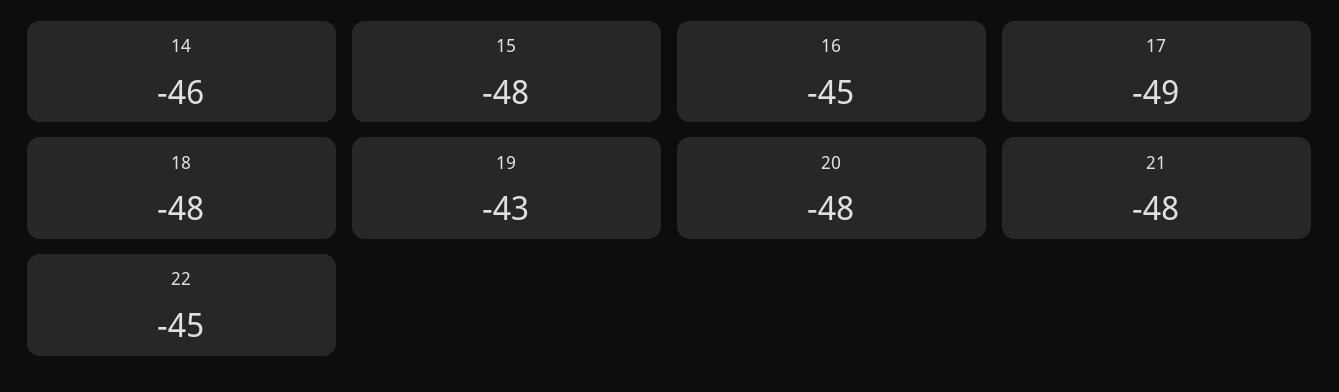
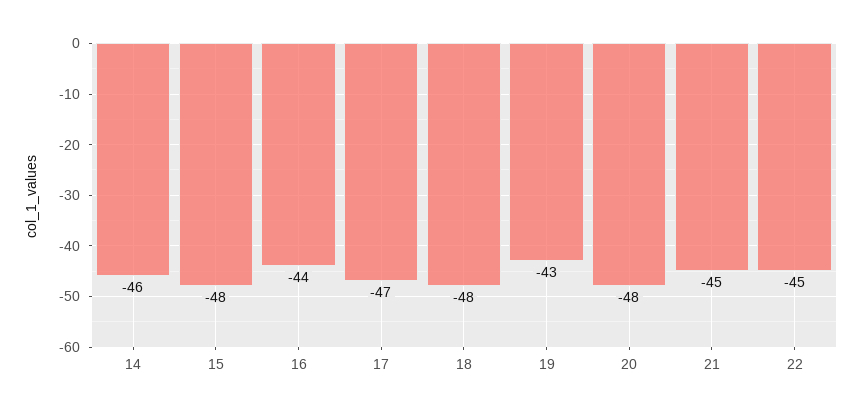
16: -45 -> -44
17: -49 -> -47
21: -48 -> -45

